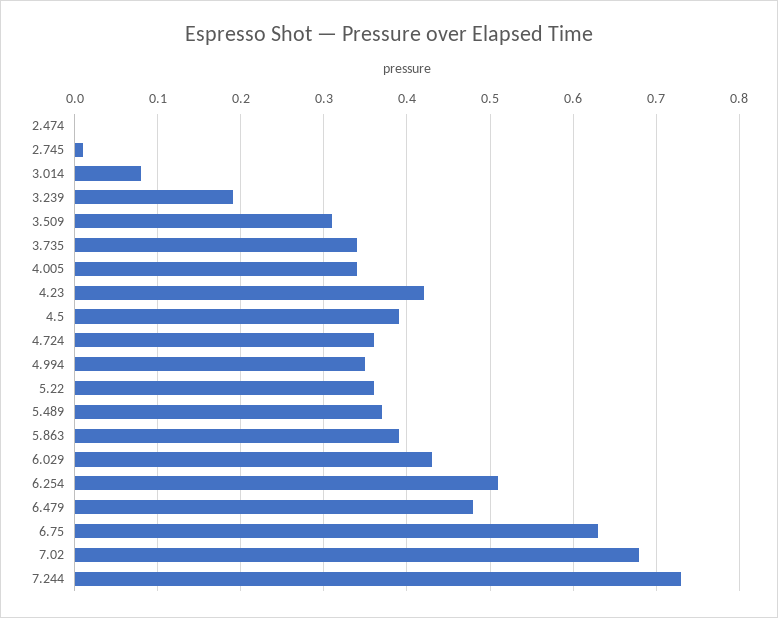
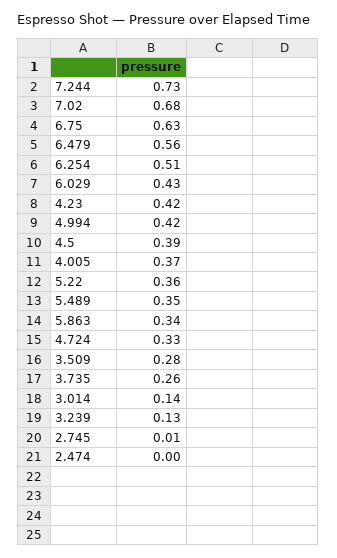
3.014: 0.08 -> 0.14
3.239: 0.19 -> 0.13
3.509: 0.31 -> 0.28
3.735: 0.34 -> 0.26
4.005: 0.34 -> 0.37
4.724: 0.36 -> 0.33
4.994: 0.35 -> 0.42
5.489: 0.37 -> 0.35
5.863: 0.39 -> 0.34
6.479: 0.48 -> 0.56

